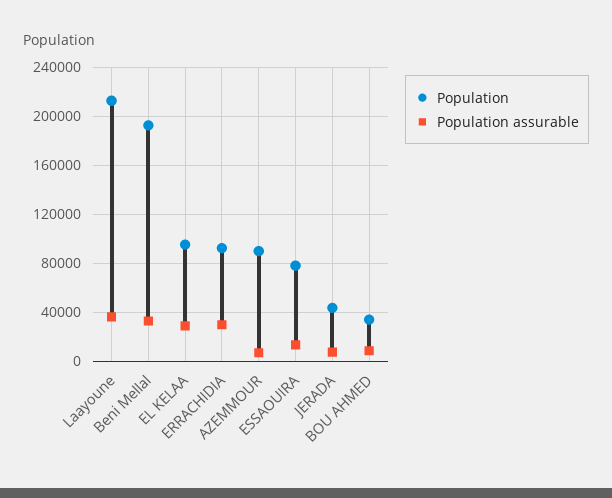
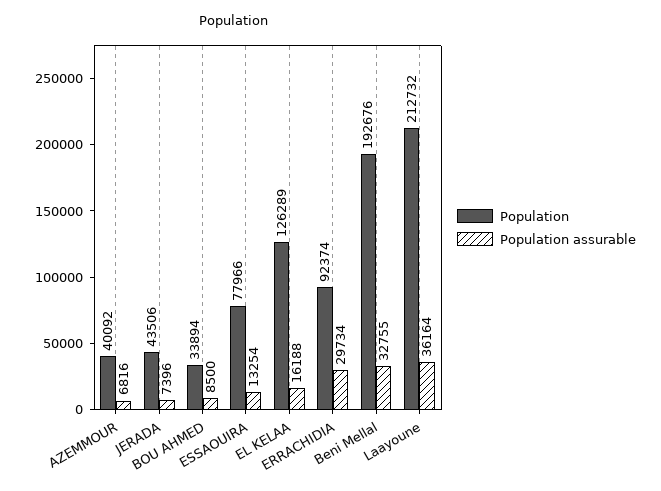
Population, EL KELAA: 95000 -> 126289
Population assurable, EL KELAA: 30000 -> 16188
Population, AZEMMOUR: 90000 -> 40092

